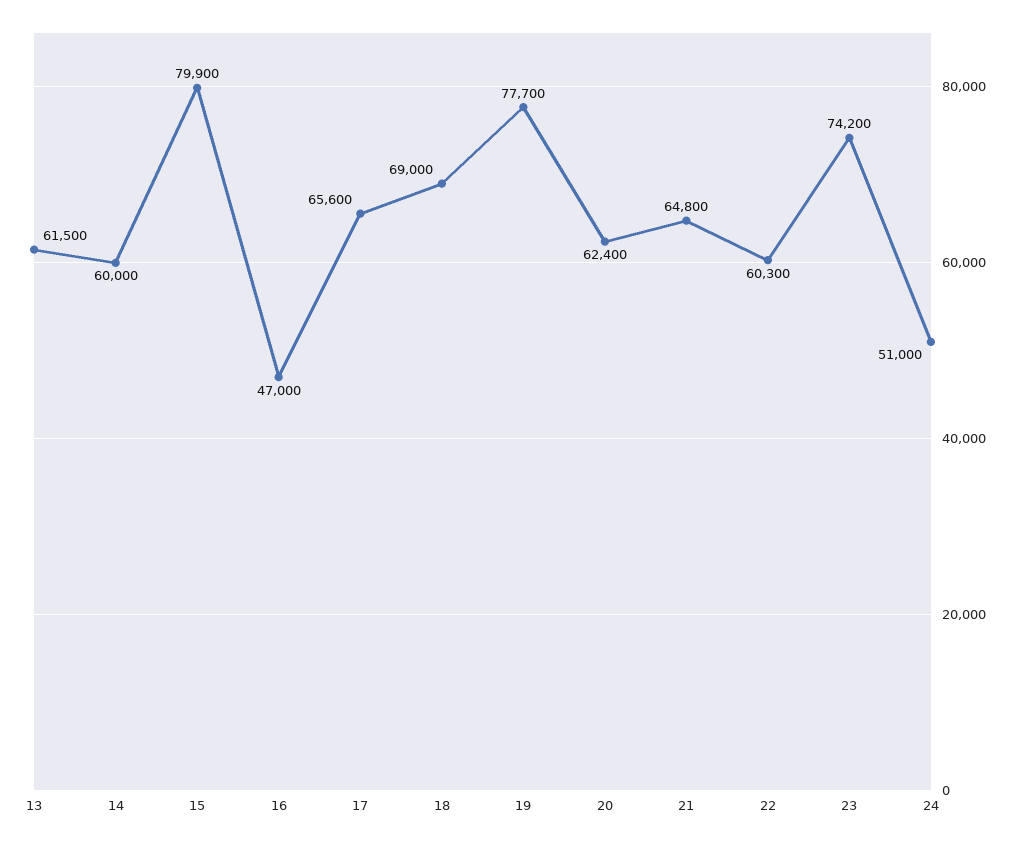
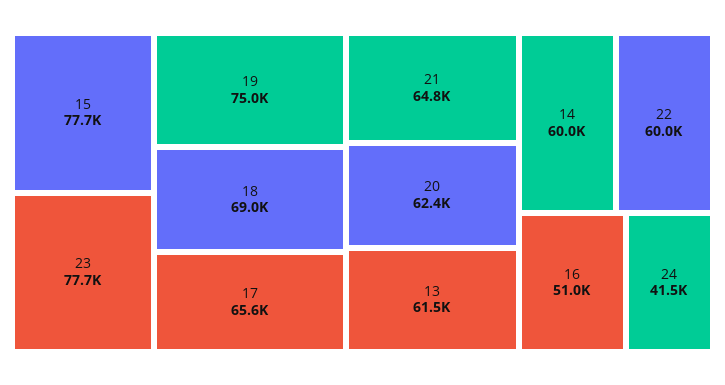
15: 79900 -> 77700
16: 47000 -> 51000
19: 77700 -> 75000
22: 60300 -> 60000
23: 74200 -> 77700
24: 51000 -> 41500

